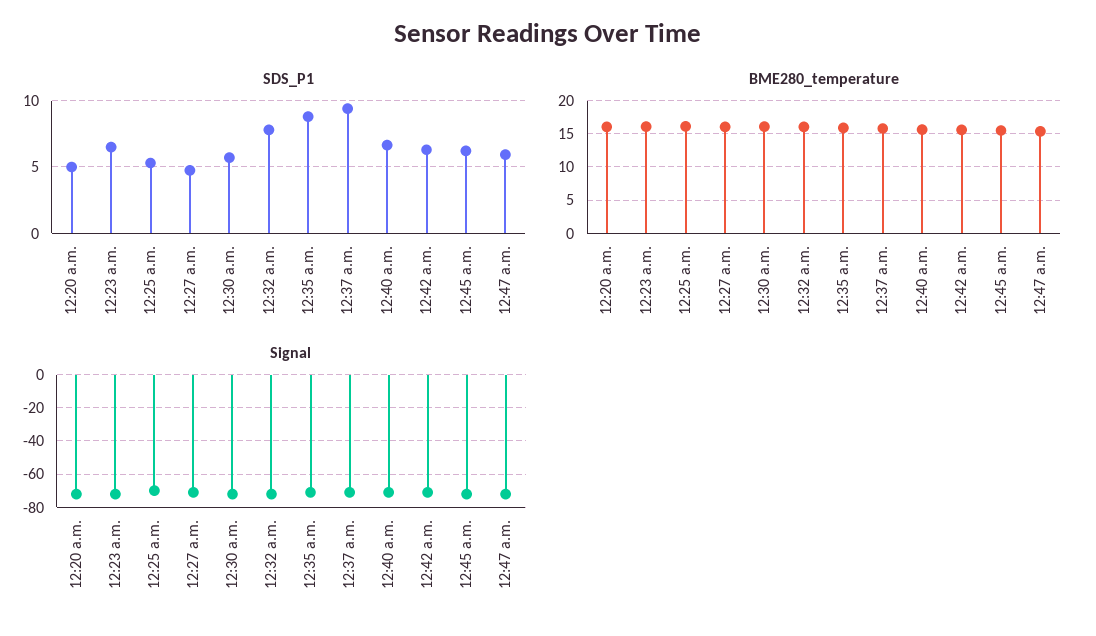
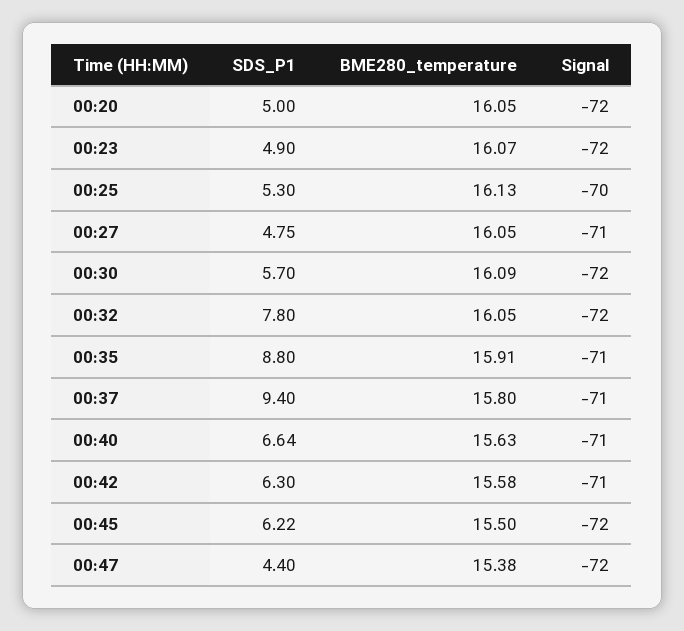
SDS_P1, 12:23 a.m.: 6.5 -> 4.9
SDS_P1, 12:47 a.m.: 6 -> 4.4

